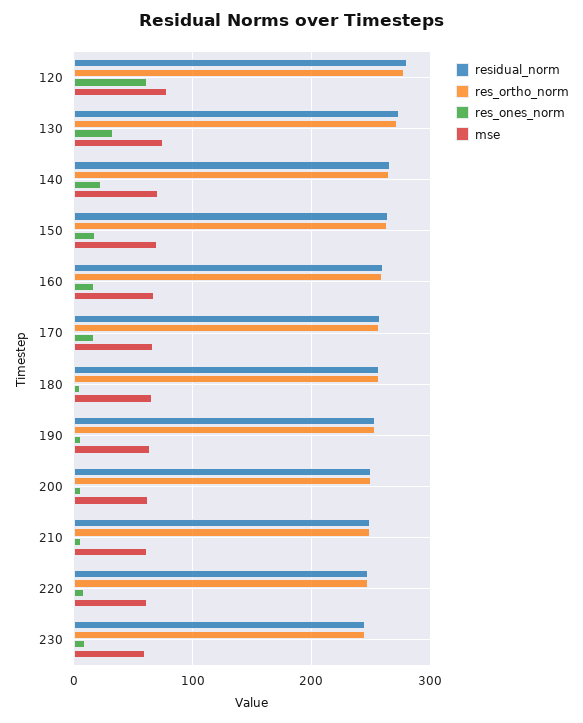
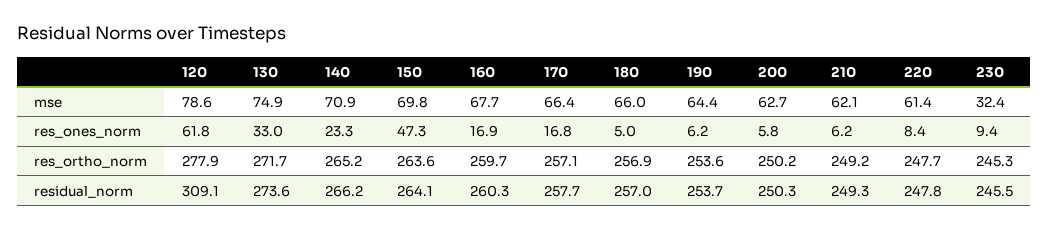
residual_norm, 120: 280 -> 309.1
res_ones_norm, 150: 20 -> 47.3
mse, 230: 60 -> 32.4

